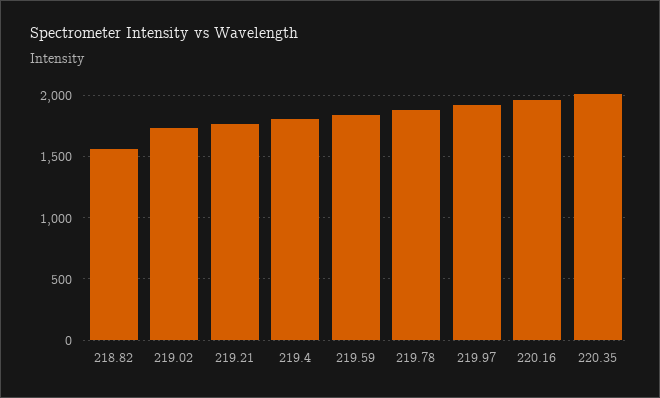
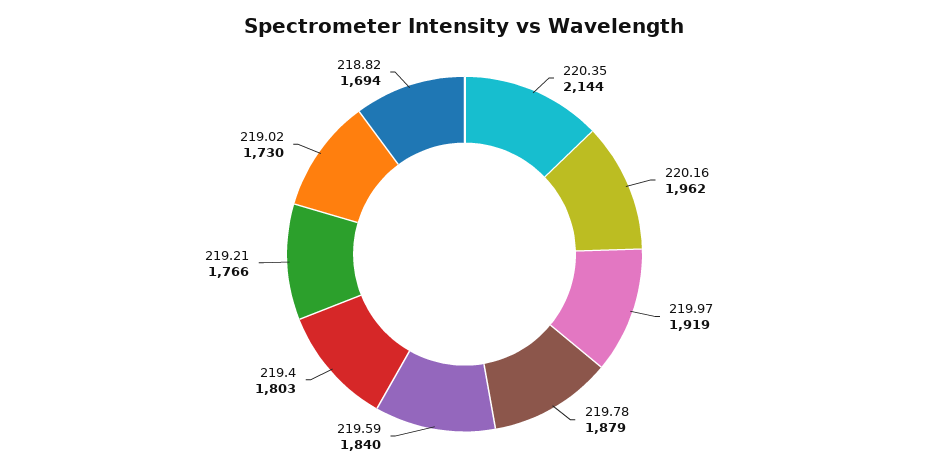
218.82: 1550 -> 1694
220.35: 2000 -> 2144

